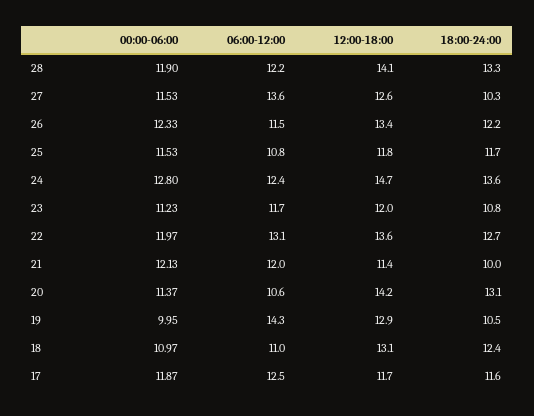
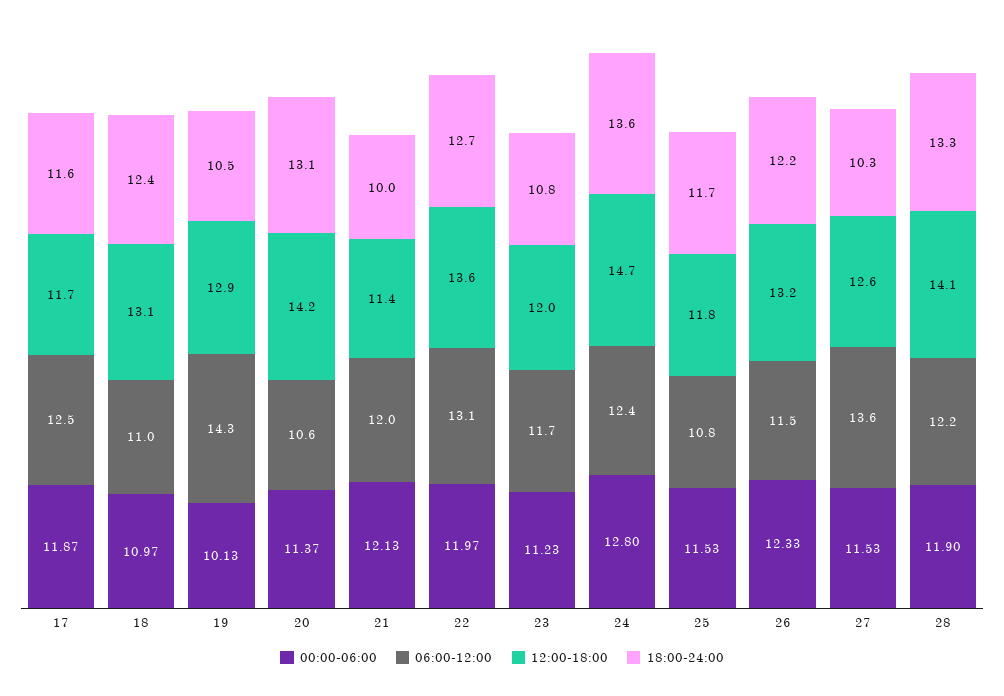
12:00-18:00, 26: 13.4 -> 13.2
00:00-06:00, 19: 9.95 -> 10.13

